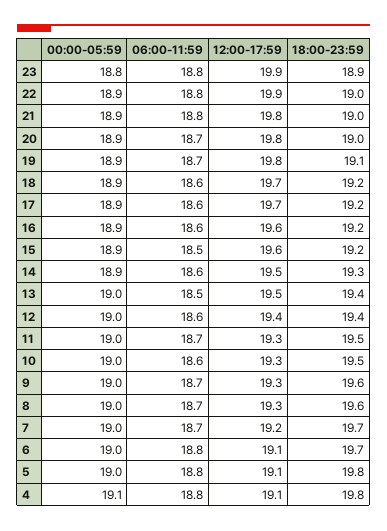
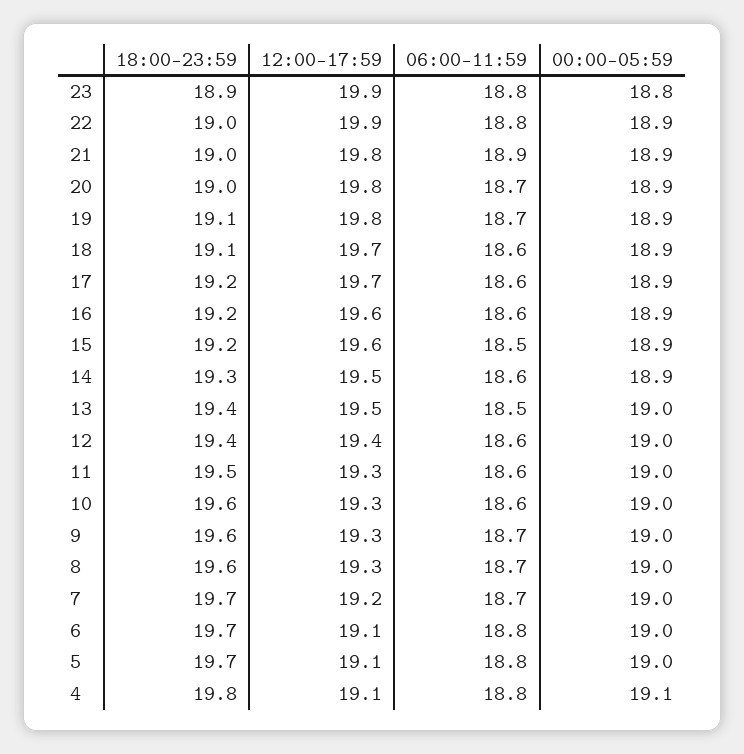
06:00-11:59, 21: 18.8 -> 18.9
18:00-23:59, 18: 19.2 -> 19.1
06:00-11:59, 11: 18.7 -> 18.6
18:00-23:59, 10: 19.5 -> 19.6
18:00-23:59, 5: 19.8 -> 19.7

